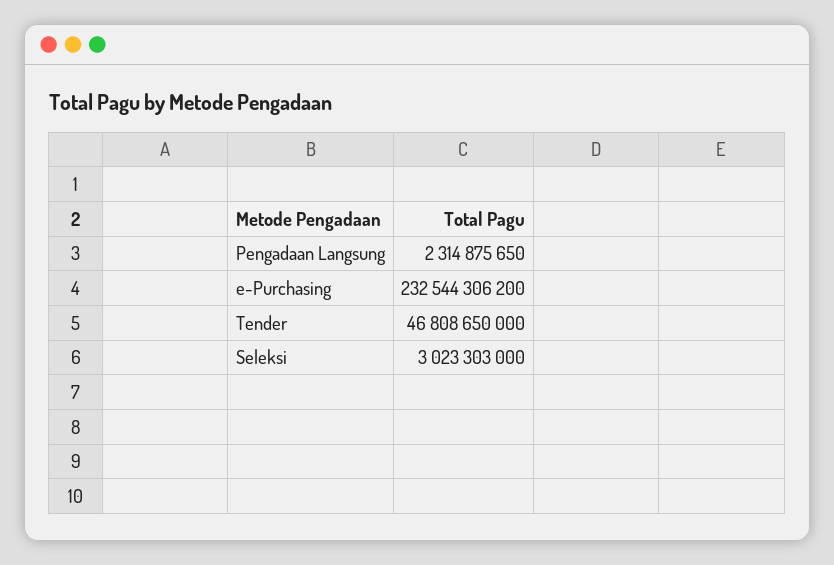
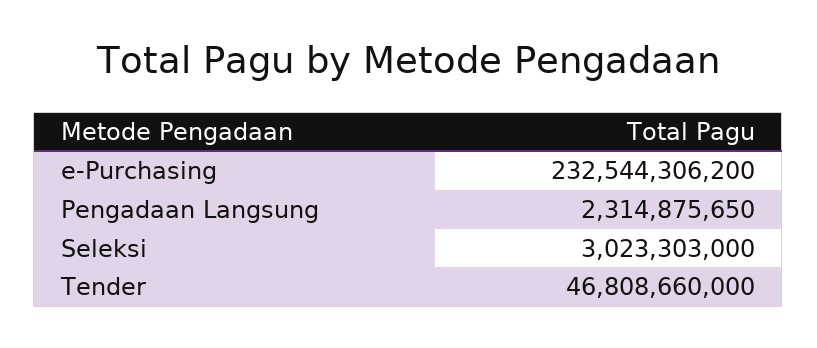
Tender: 46808650000 -> 46808660000

